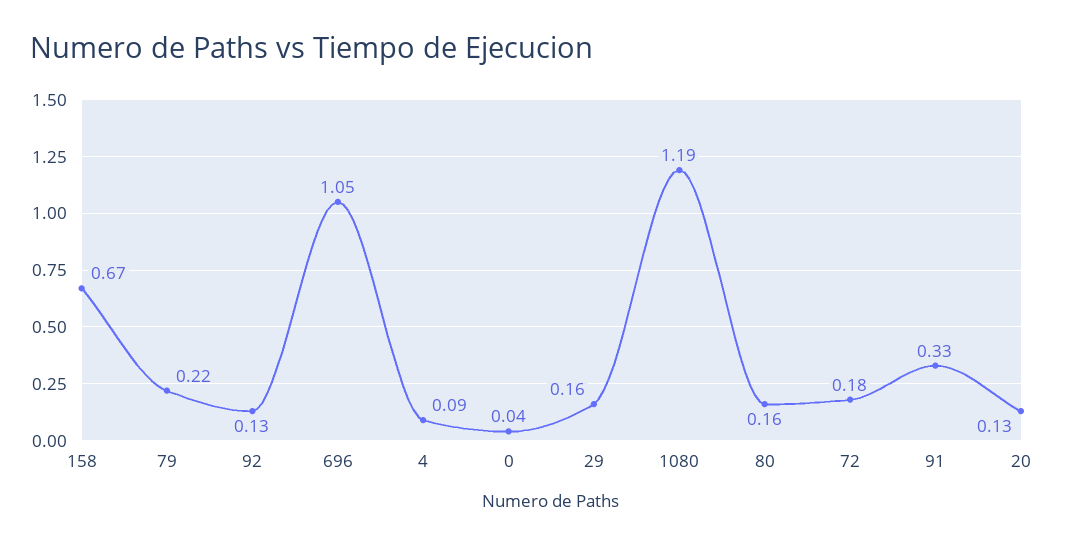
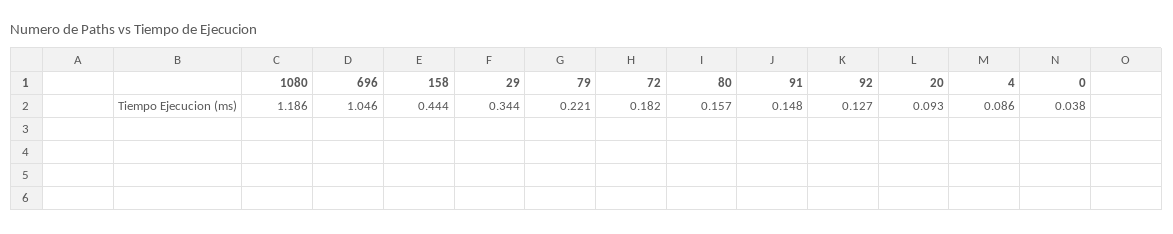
158: 0.67 -> 0.444
29: 0.16 -> 0.344
91: 0.33 -> 0.148
20: 0.13 -> 0.093

